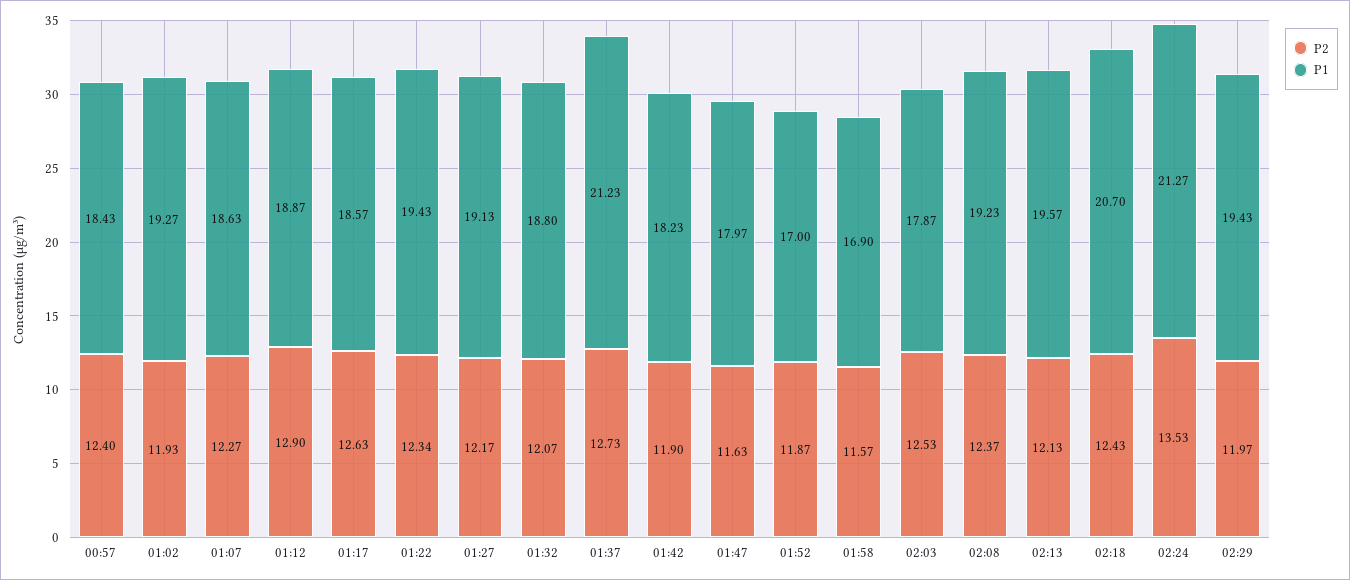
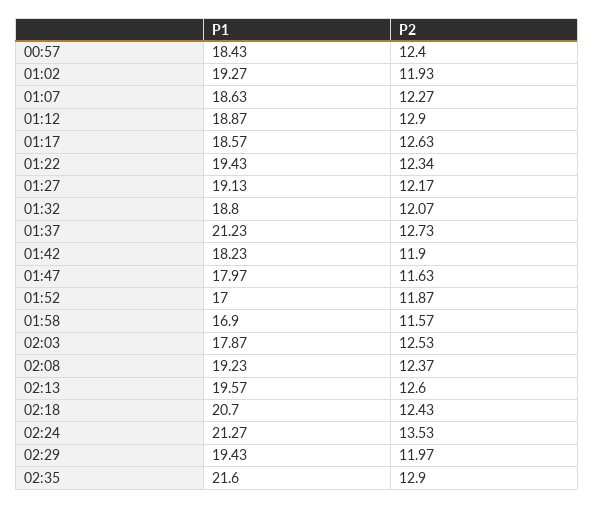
P2, 02:13: 12.13 -> 12.6
P1, 02:35: none -> 21.6
P2, 02:35: none -> 12.9

